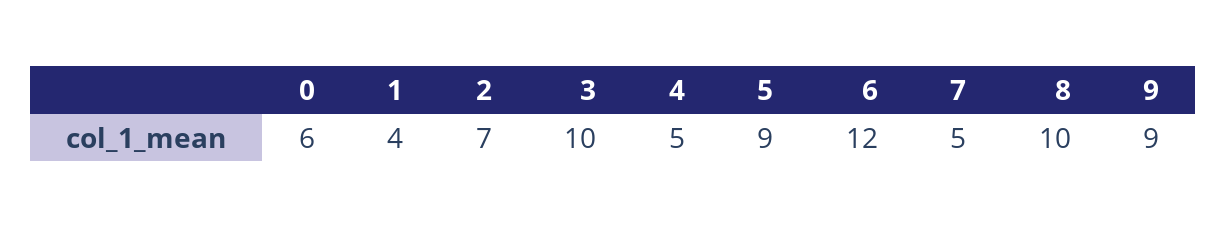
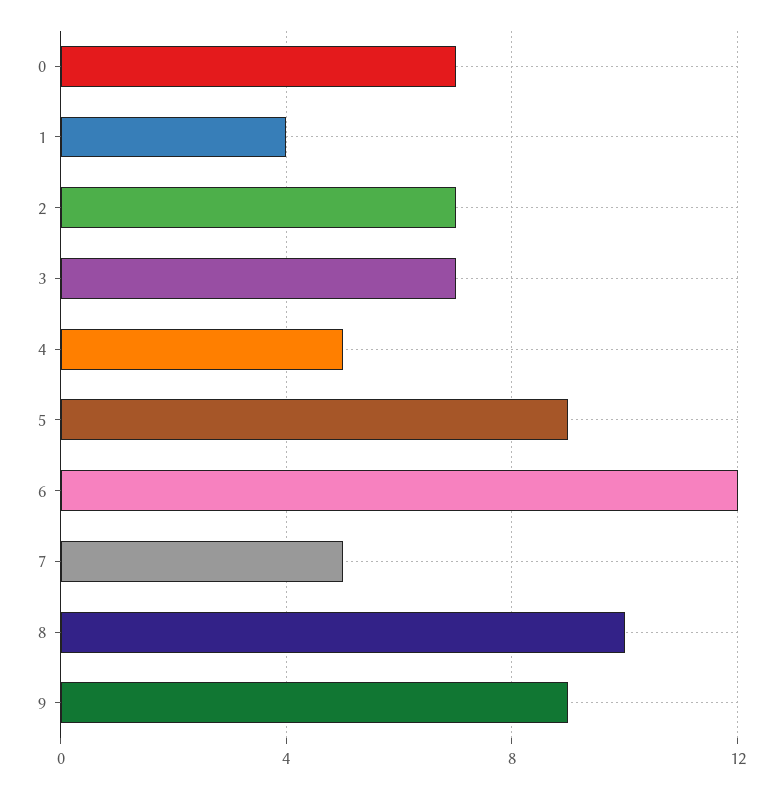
0: 6 -> 7
3: 10 -> 7

